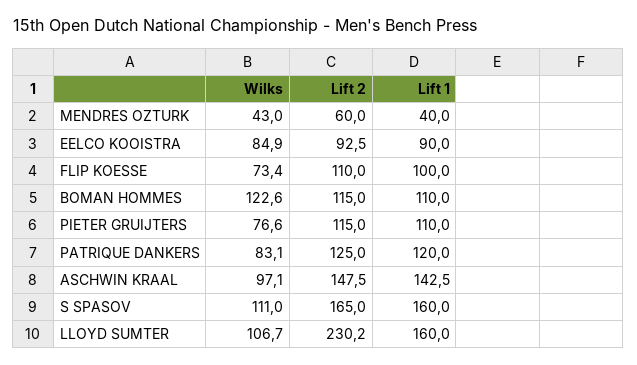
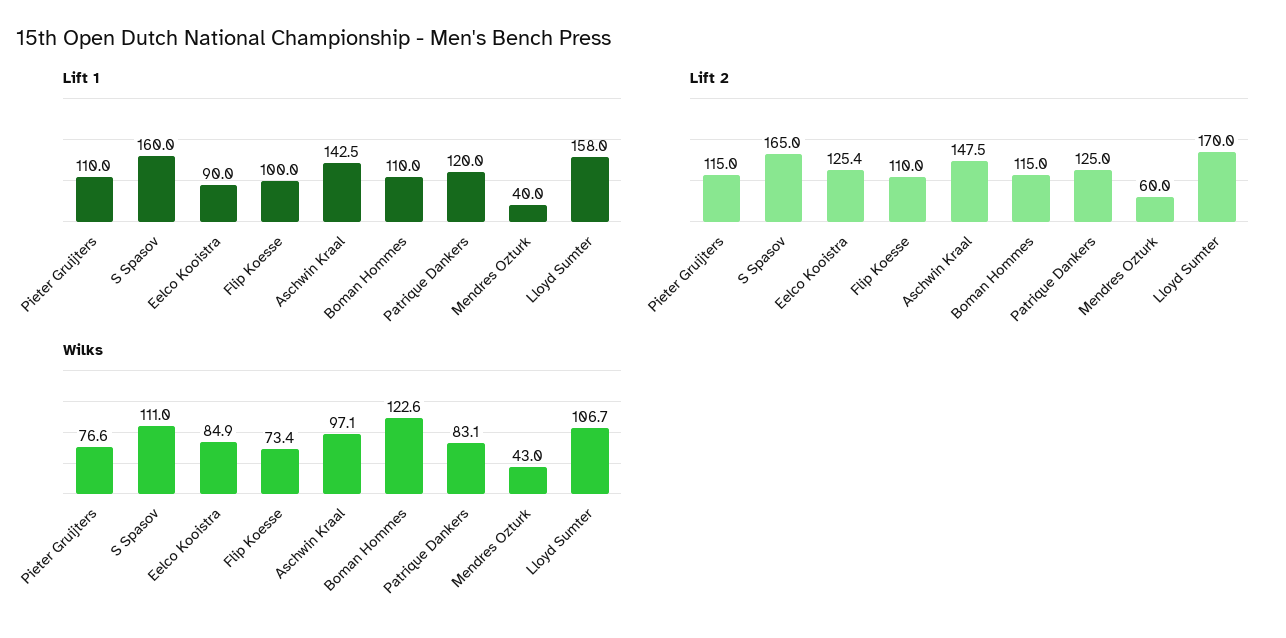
Lift 2, EELCO KOOISTRA: 92.5 -> 125.4
Lift 2, LLOYD SUMTER: 230.2 -> 170
Lift 1, LLOYD SUMTER: 160 -> 158

